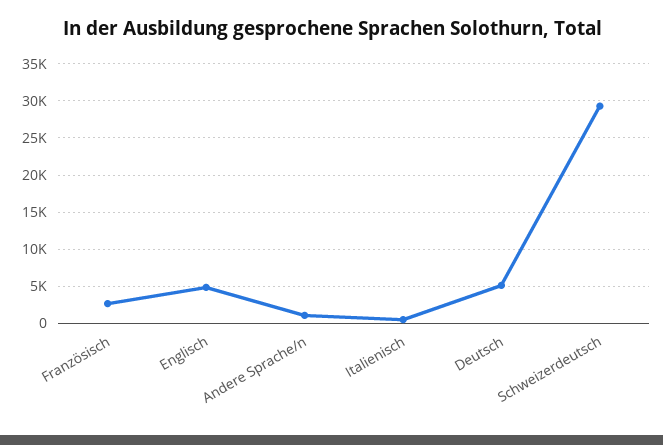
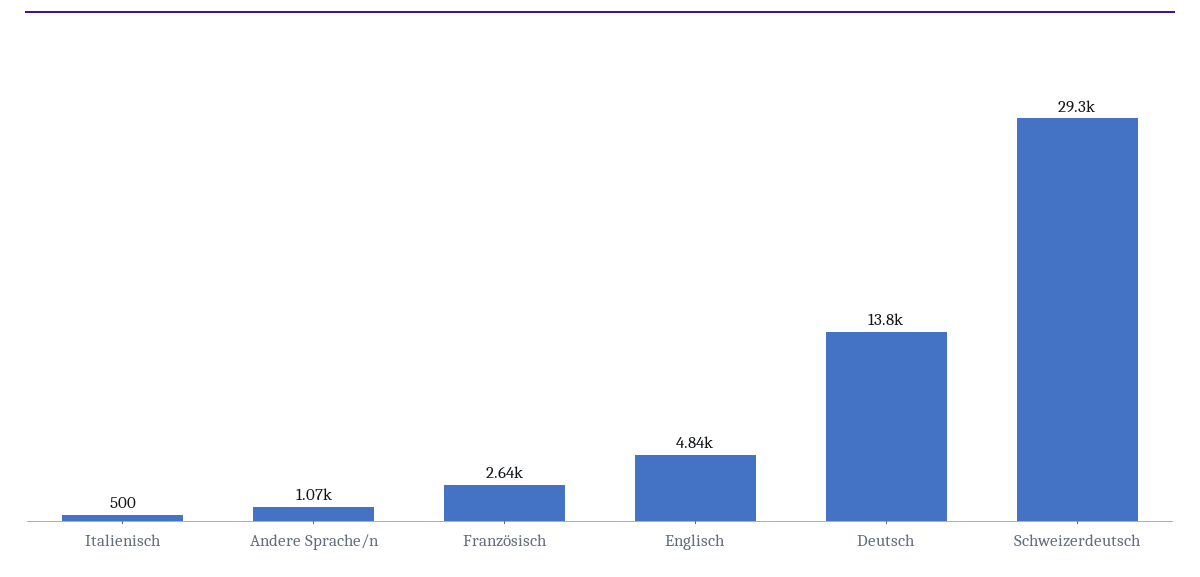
Deutsch: 5000 -> 13800

